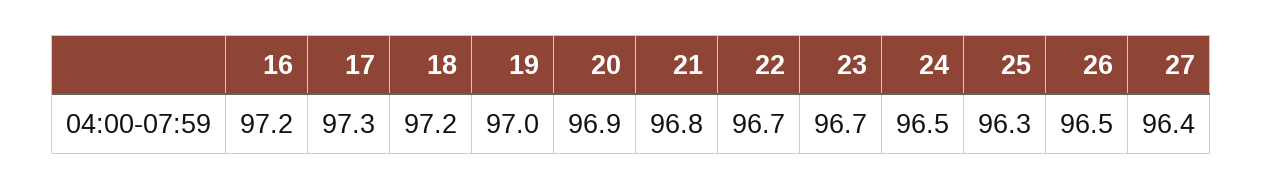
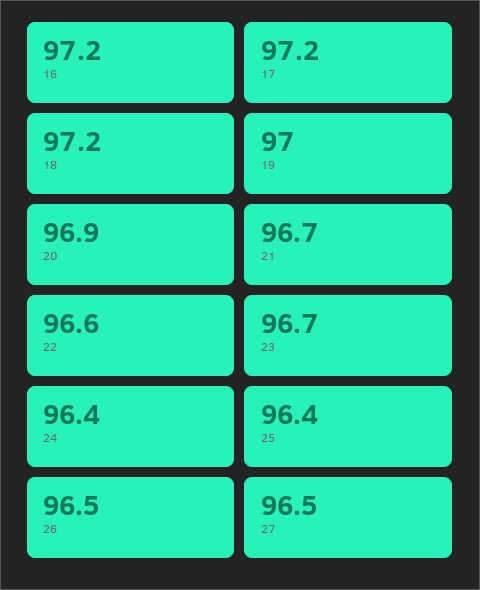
17: 97.3 -> 97.2
21: 96.8 -> 96.7
22: 96.7 -> 96.6
24: 96.5 -> 96.4
25: 96.3 -> 96.4
27: 96.4 -> 96.5

